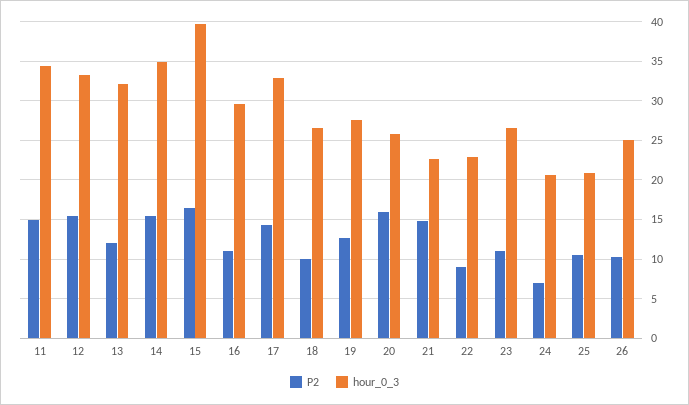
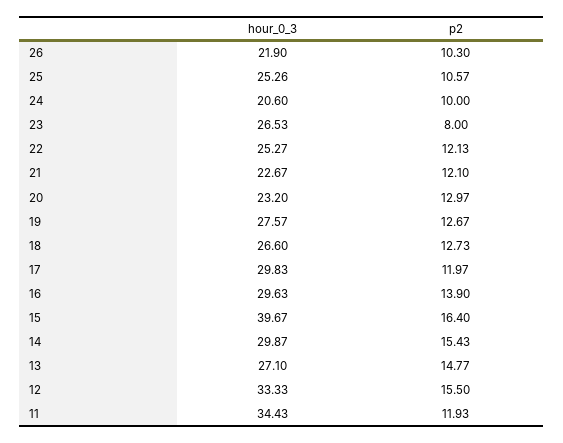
P2, 11: 15 -> 11.93
P2, 13: 12 -> 14.77
hour_0_3, 13: 32 -> 27.1
hour_0_3, 14: 35 -> 29.87
P2, 16: 11 -> 13.9
P2, 17: 14 -> 11.97
hour_0_3, 17: 33 -> 29.83
P2, 18: 10 -> 12.73
P2, 20: 16 -> 12.97
hour_0_3, 20: 26 -> 23.2
P2, 21: 15 -> 12.1
P2, 22: 9 -> 12.13
hour_0_3, 22: 23 -> 25.27
P2, 23: 11 -> 8
P2, 24: 7 -> 10
hour_0_3, 25: 21 -> 25.26
hour_0_3, 26: 25 -> 21.9

